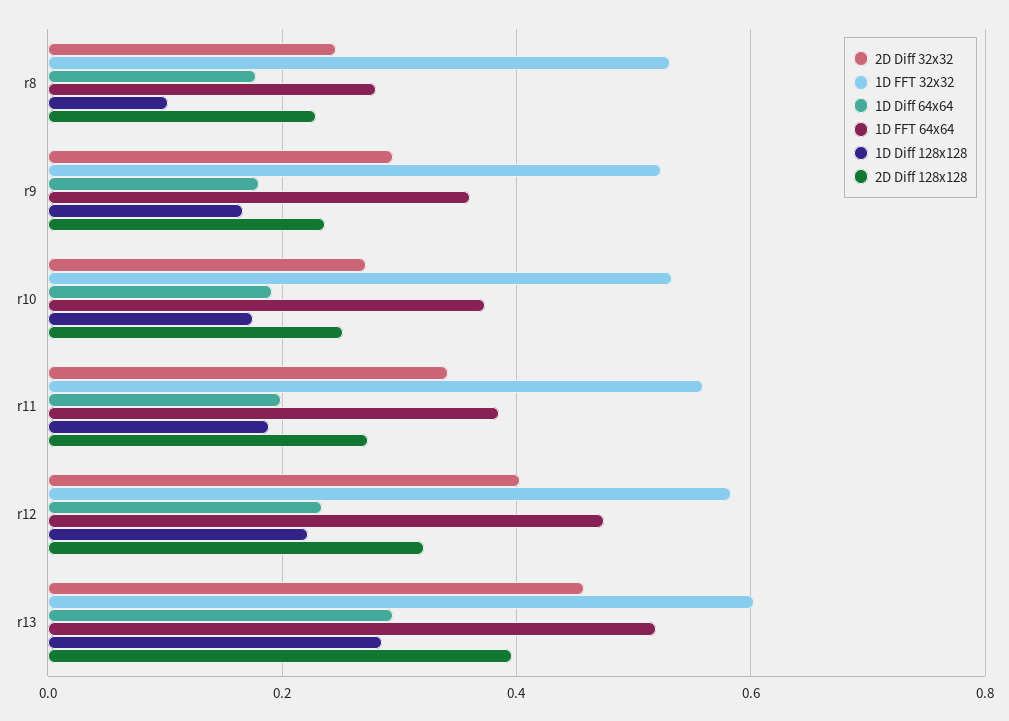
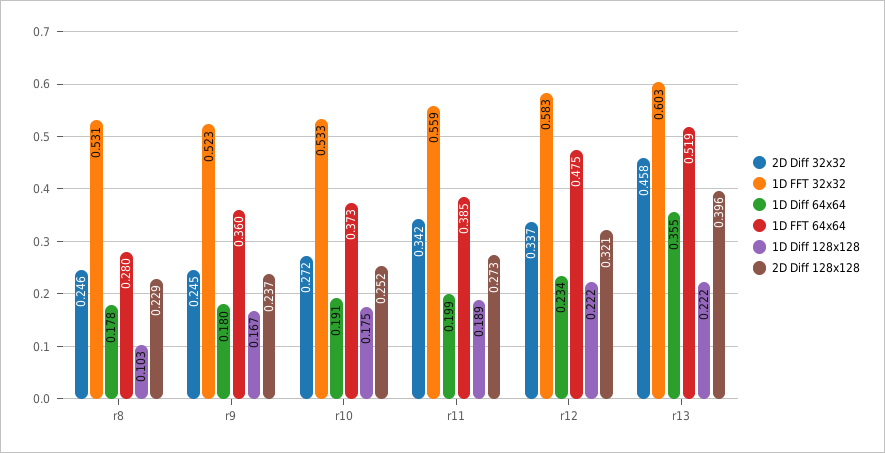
2D Diff 32x32, r9: 0.3 -> 0.245
2D Diff 32x32, r12: 0.4 -> 0.337
1D Diff 64x64, r13: 0.3 -> 0.355
1D Diff 128x128, r13: 0.28 -> 0.222

